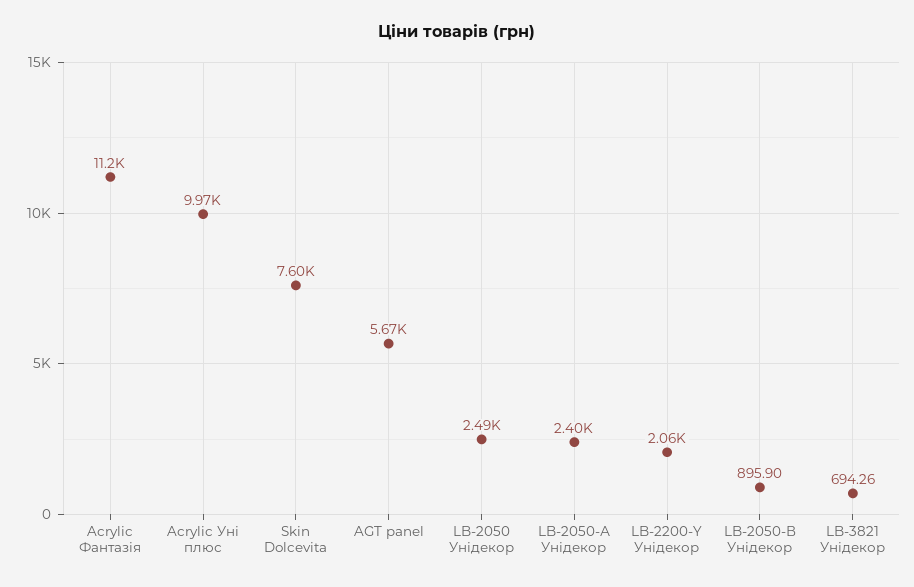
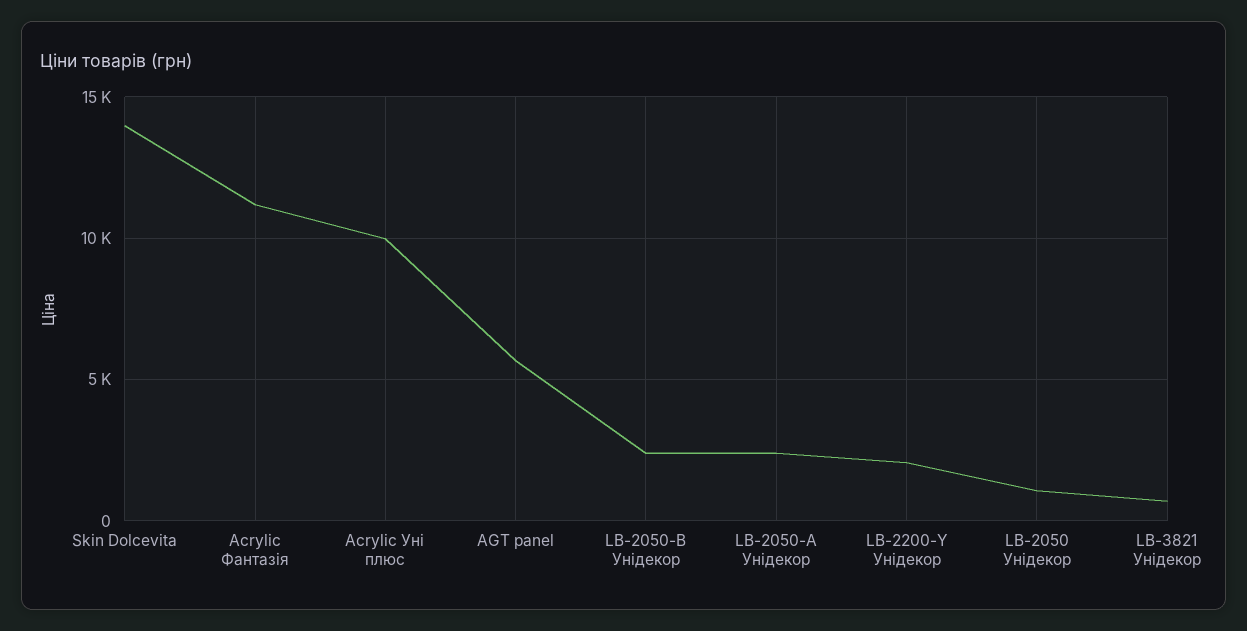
Skin Dolcevita: 7600 -> 14000
LB-2050 Унідекор: 2490 -> 1000
LB-2050-В Унідекор: 895.9 -> 2500

